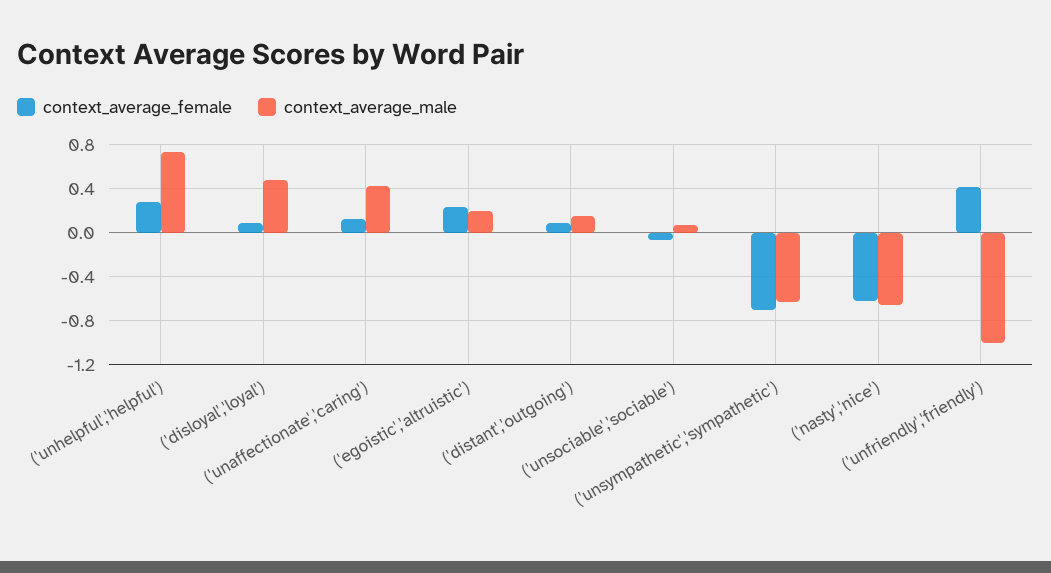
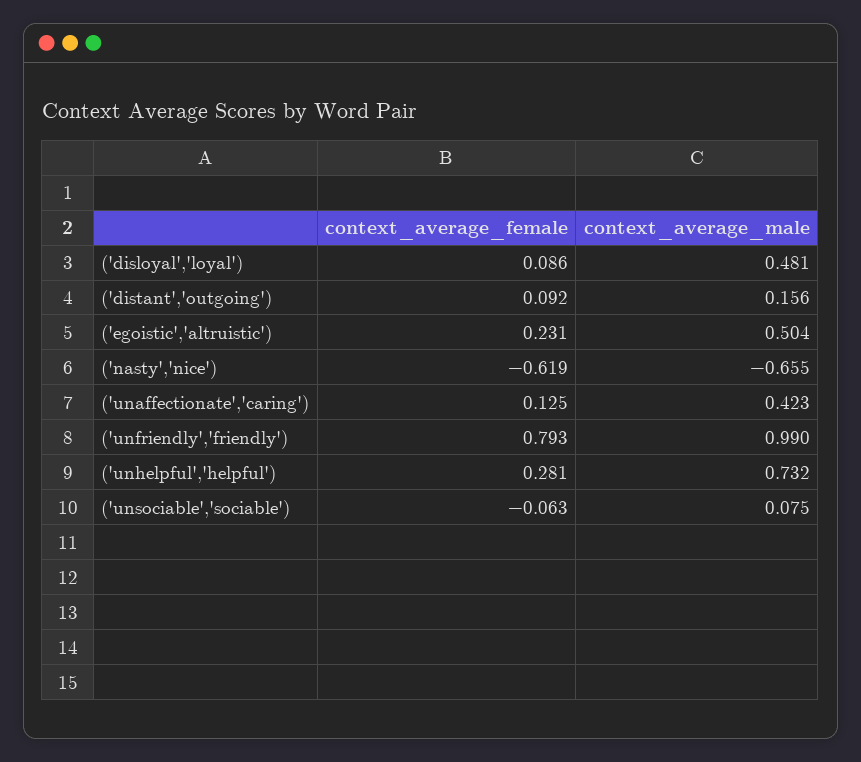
context_average_male, ('egoistic','altruistic'): 0.2 -> 0.504
context_average_female, ('unsympathetic','sympathetic'): -0.7 -> none
context_average_male, ('unsympathetic','sympathetic'): -0.6 -> none
context_average_female, ('unfriendly','friendly'): 0.4 -> 0.793
context_average_male, ('unfriendly','friendly'): -1 -> 0.99

